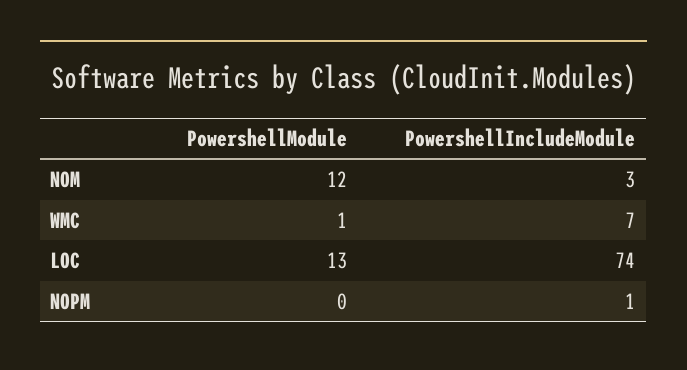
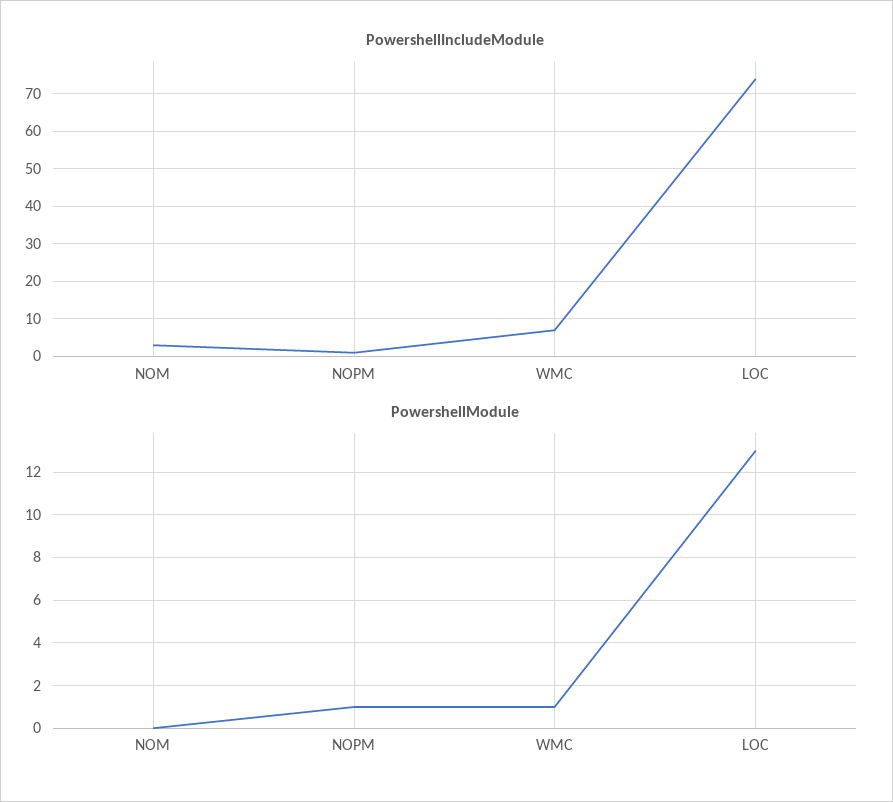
PowershellModule, NOM: 12 -> 0
PowershellModule, NOPM: 0 -> 1

